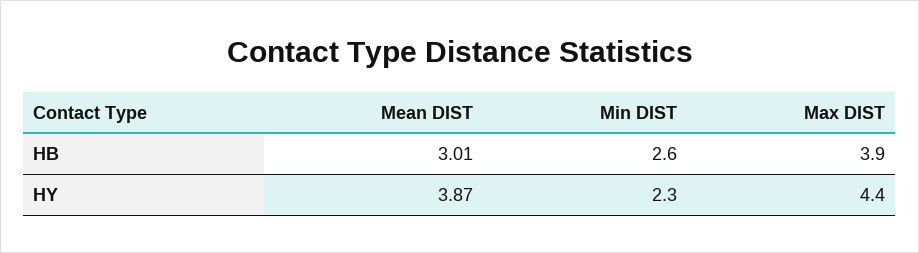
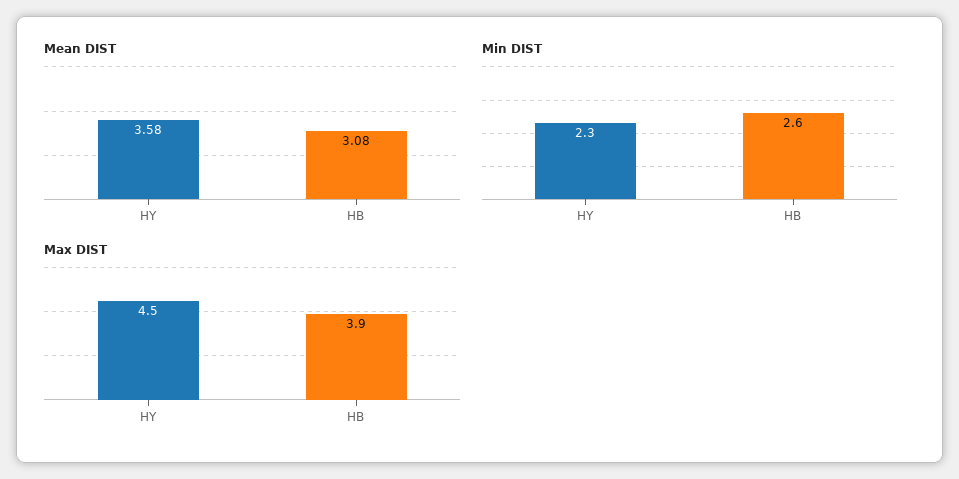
Mean DIST, HB: 3.01 -> 3.08
Mean DIST, HY: 3.87 -> 3.58
Max DIST, HY: 4.4 -> 4.5

